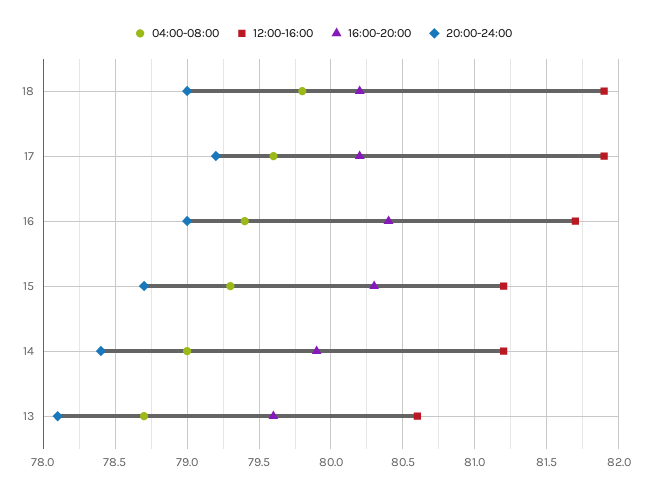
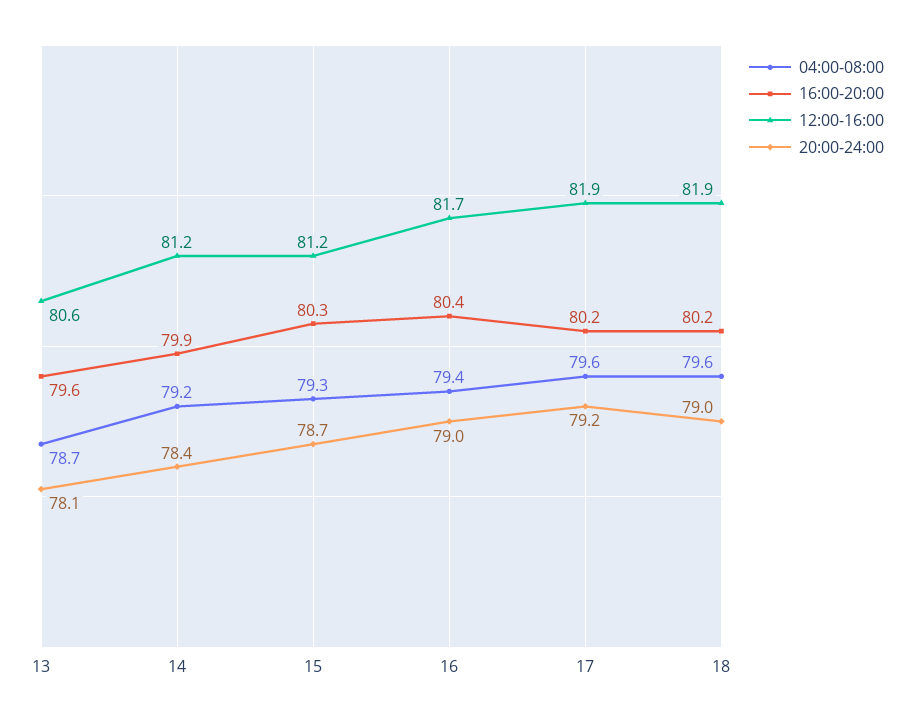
04:00-08:00, 18: 79.8 -> 79.6
04:00-08:00, 14: 79 -> 79.2

